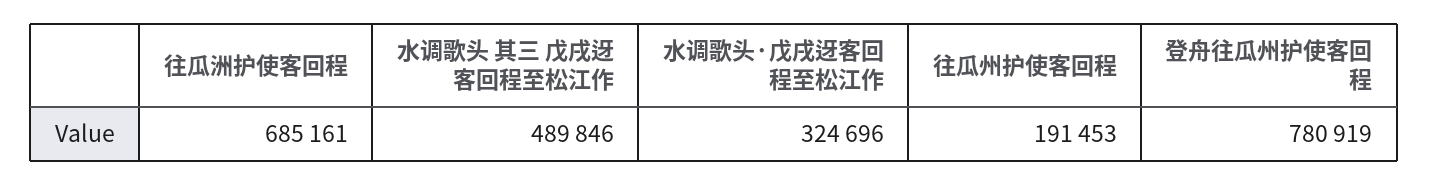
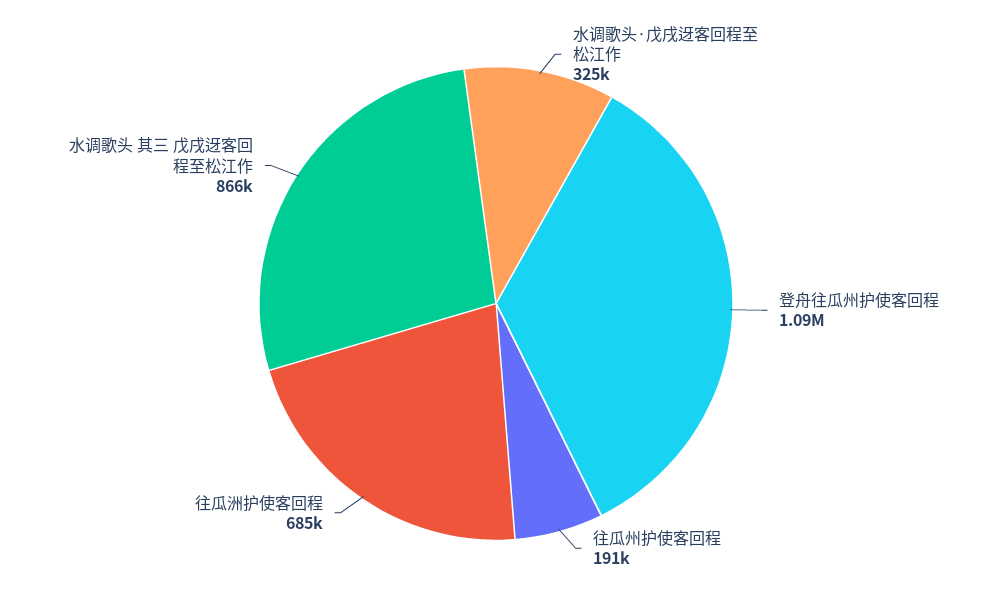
水调歌头 其三 戊戌迓客回程至松江作: 489846 -> 866000
登舟往瓜州护使客回程: 780919 -> 1090000

